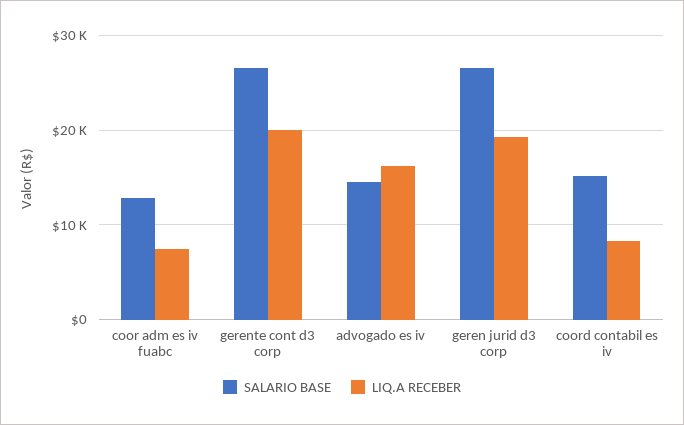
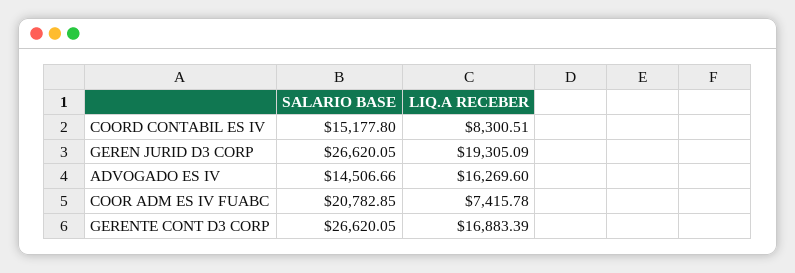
SALARIO BASE, coor adm es iv fuabc: 13000 -> 20782.85
LIQ.A RECEBER, gerente cont d3 corp: 20000 -> 16883.39

